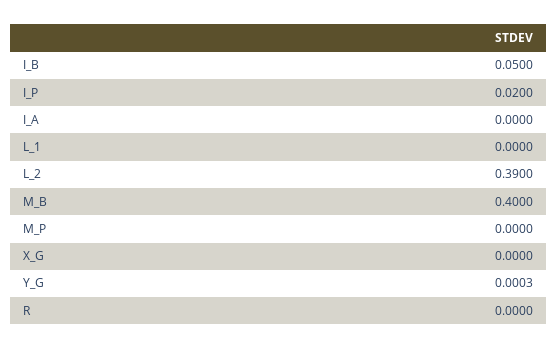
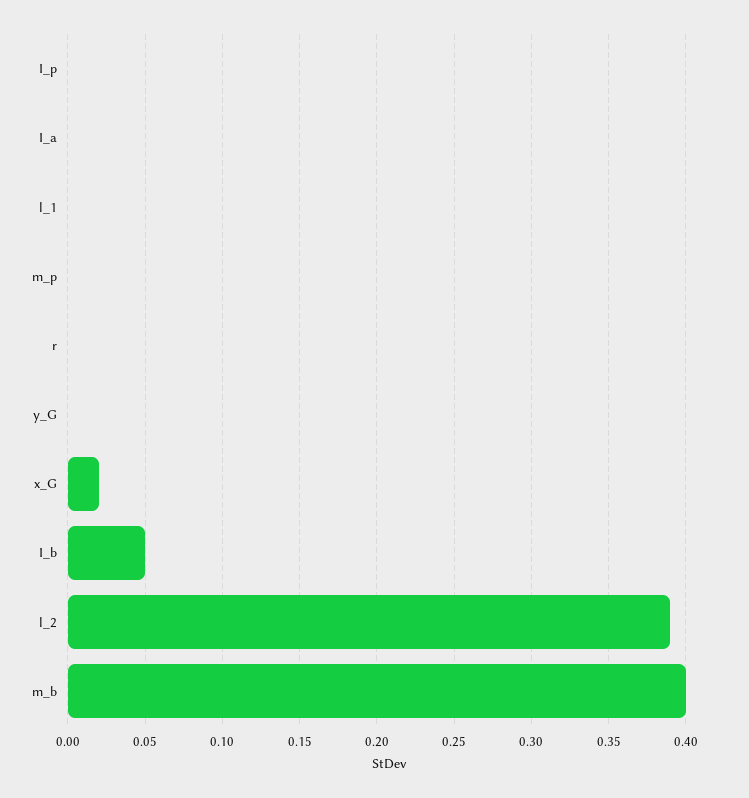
I_P: 0.02 -> 0
X_G: 0 -> 0.02

